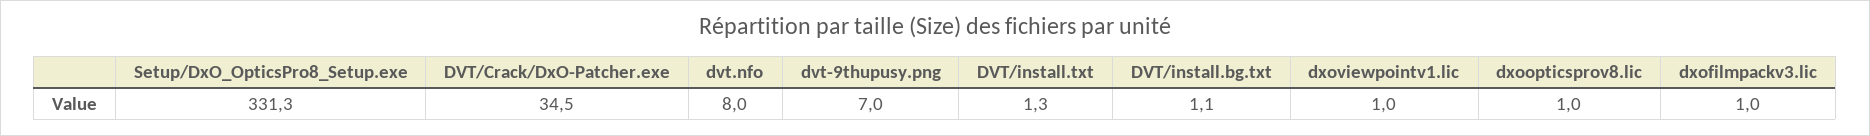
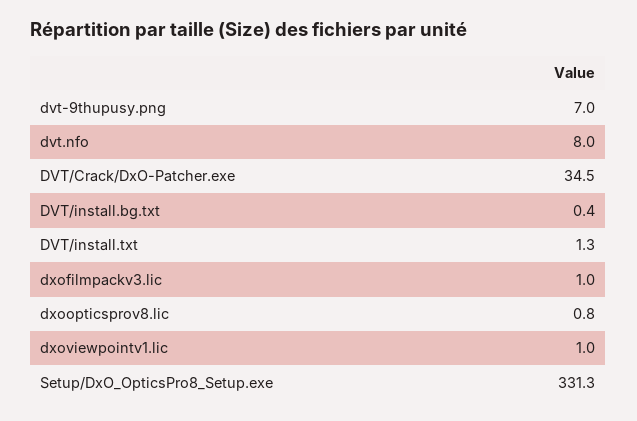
DVT/install.bg.txt: 1.1 -> 0.4
dxoopticsprov8.lic: 1 -> 0.8

